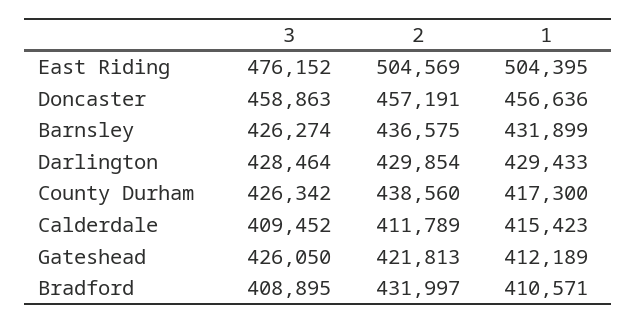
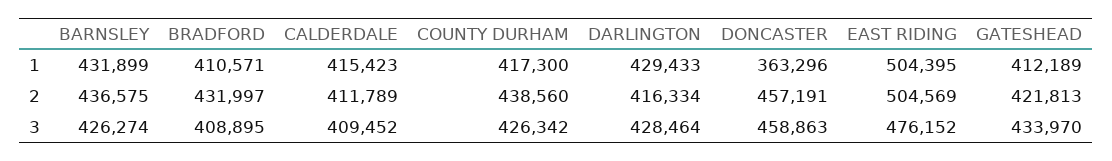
1, Doncaster: 456636 -> 363296
2, Darlington: 429854 -> 416334
3, Gateshead: 426050 -> 433970

